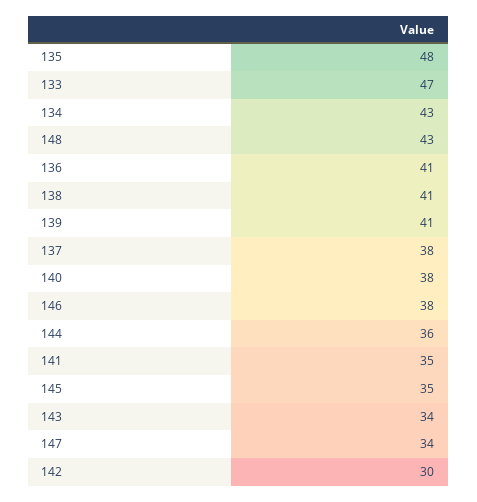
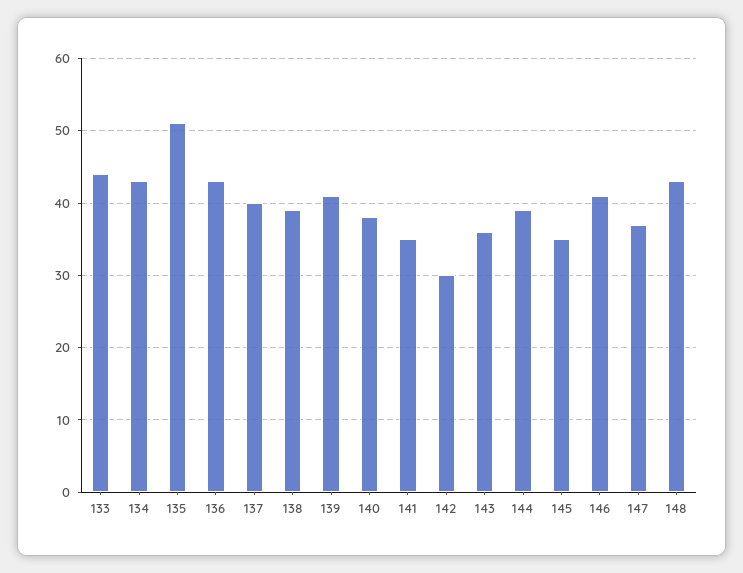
135: 48 -> 51
133: 47 -> 44
136: 41 -> 43
138: 41 -> 39
137: 38 -> 40
146: 38 -> 41
144: 36 -> 39
143: 34 -> 36
147: 34 -> 37

